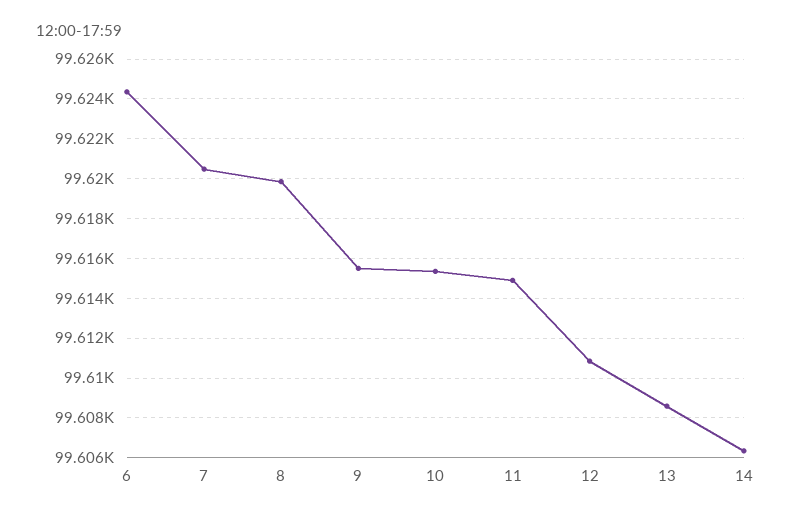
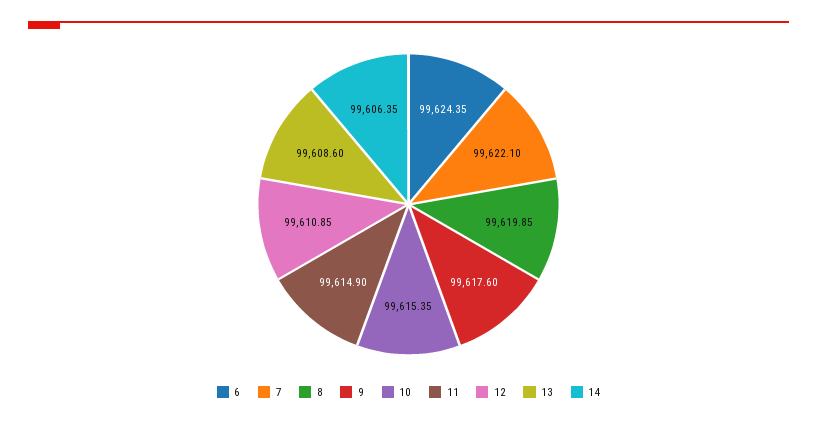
7: 99620.5 -> 99622.1
9: 99615.5 -> 99617.6

